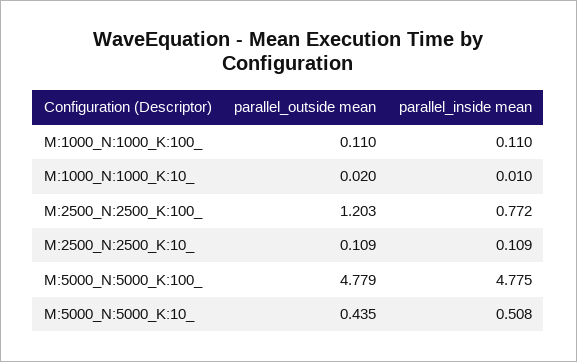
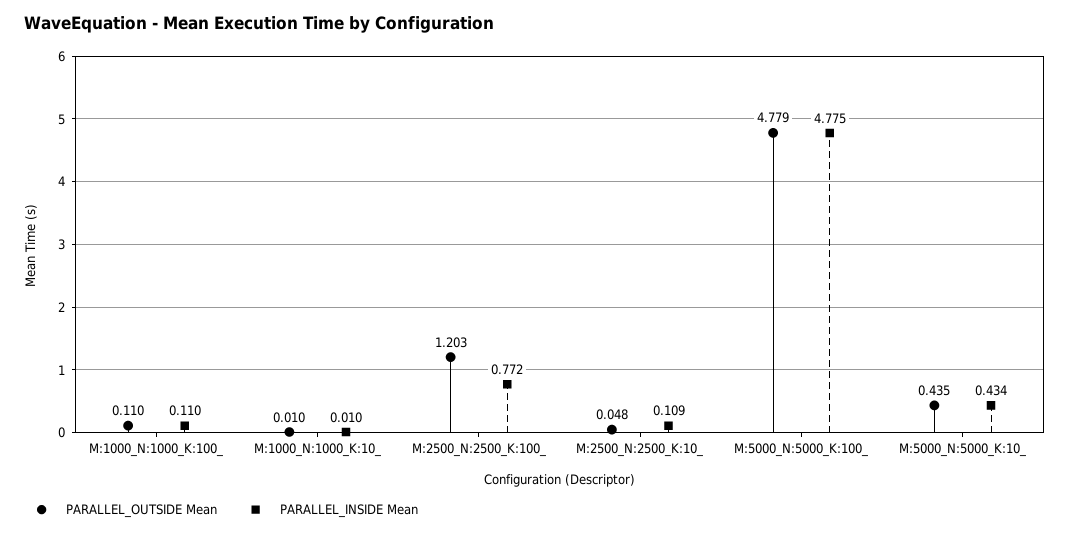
parallel_outside mean, M:1000_N:1000_K:10_: 0.02 -> 0.01
parallel_outside mean, M:2500_N:2500_K:10_: 0.109 -> 0.048
parallel_inside mean, M:5000_N:5000_K:10_: 0.508 -> 0.434

